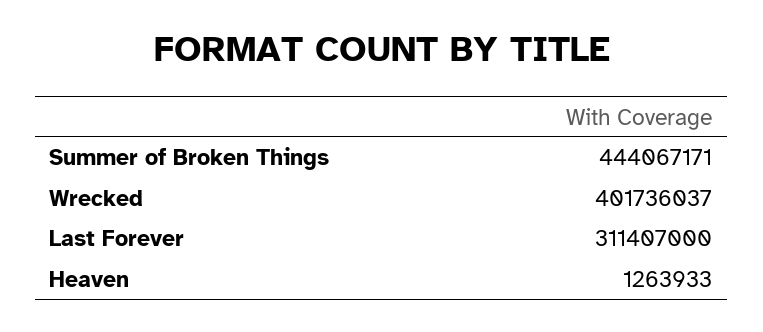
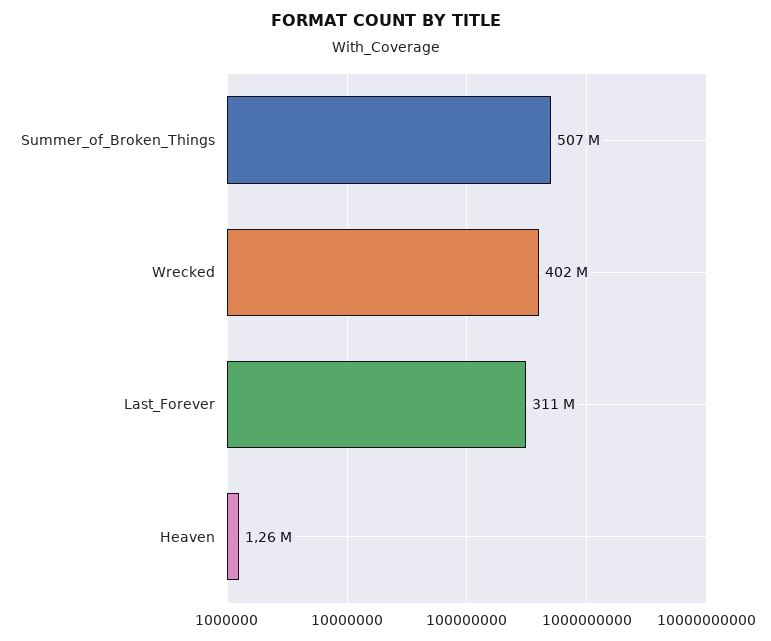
Summer of Broken Things: 444067171 -> 507000000

